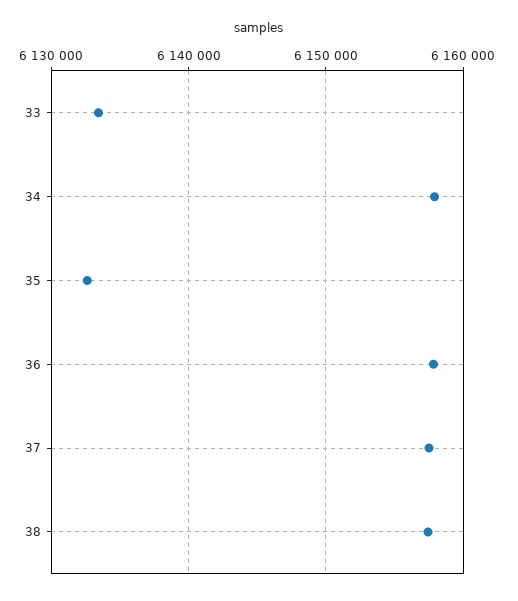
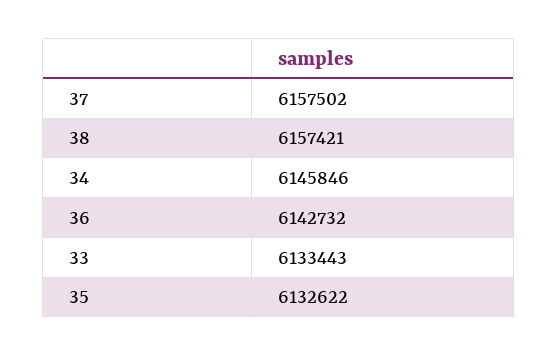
34: 6158000 -> 6145846
36: 6158000 -> 6142732

